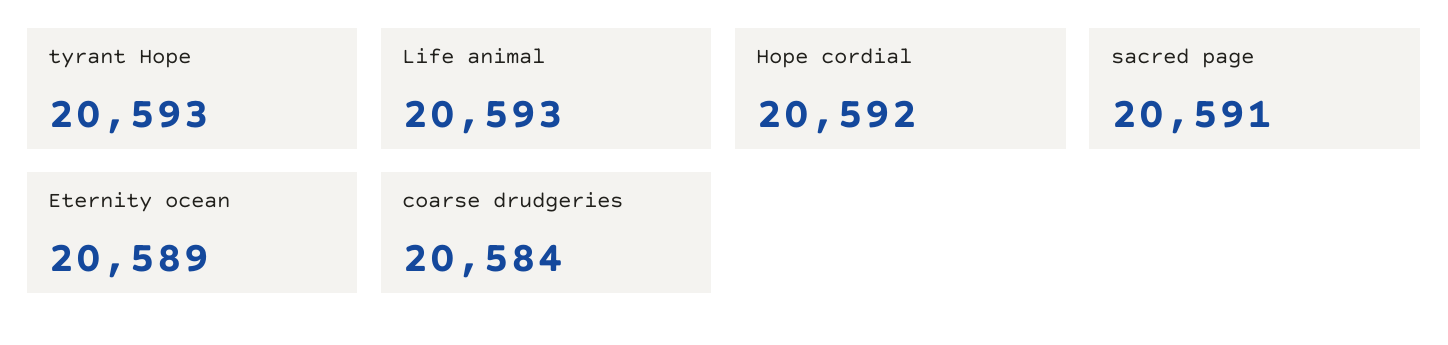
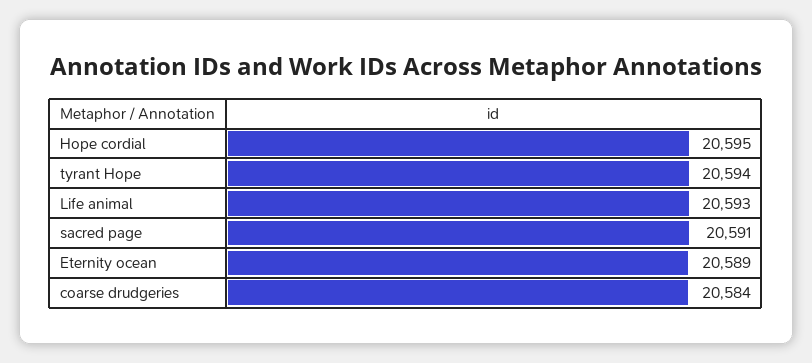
tyrant Hope: 20593 -> 20594
Hope cordial: 20592 -> 20595

